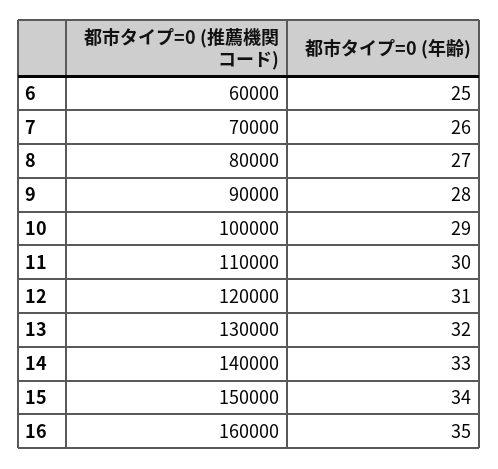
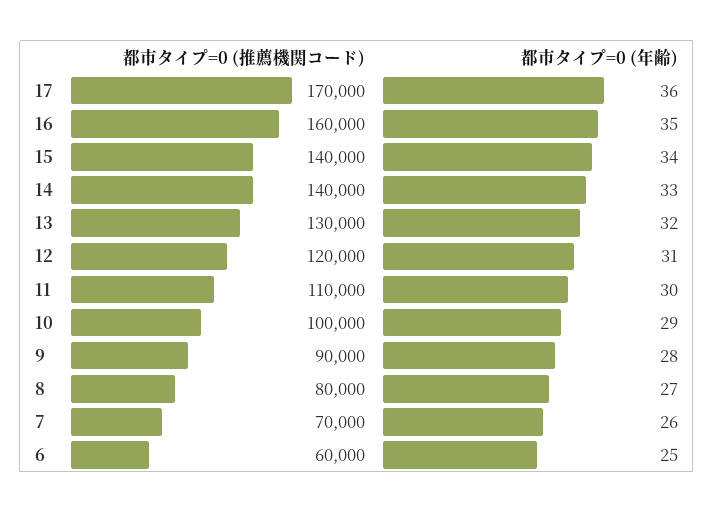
都市タイプ=0 (推薦機関コード), 15: 150000 -> 140000
都市タイプ=0 (推薦機関コード), 17: none -> 170000
都市タイプ=0 (年齢), 17: none -> 36

